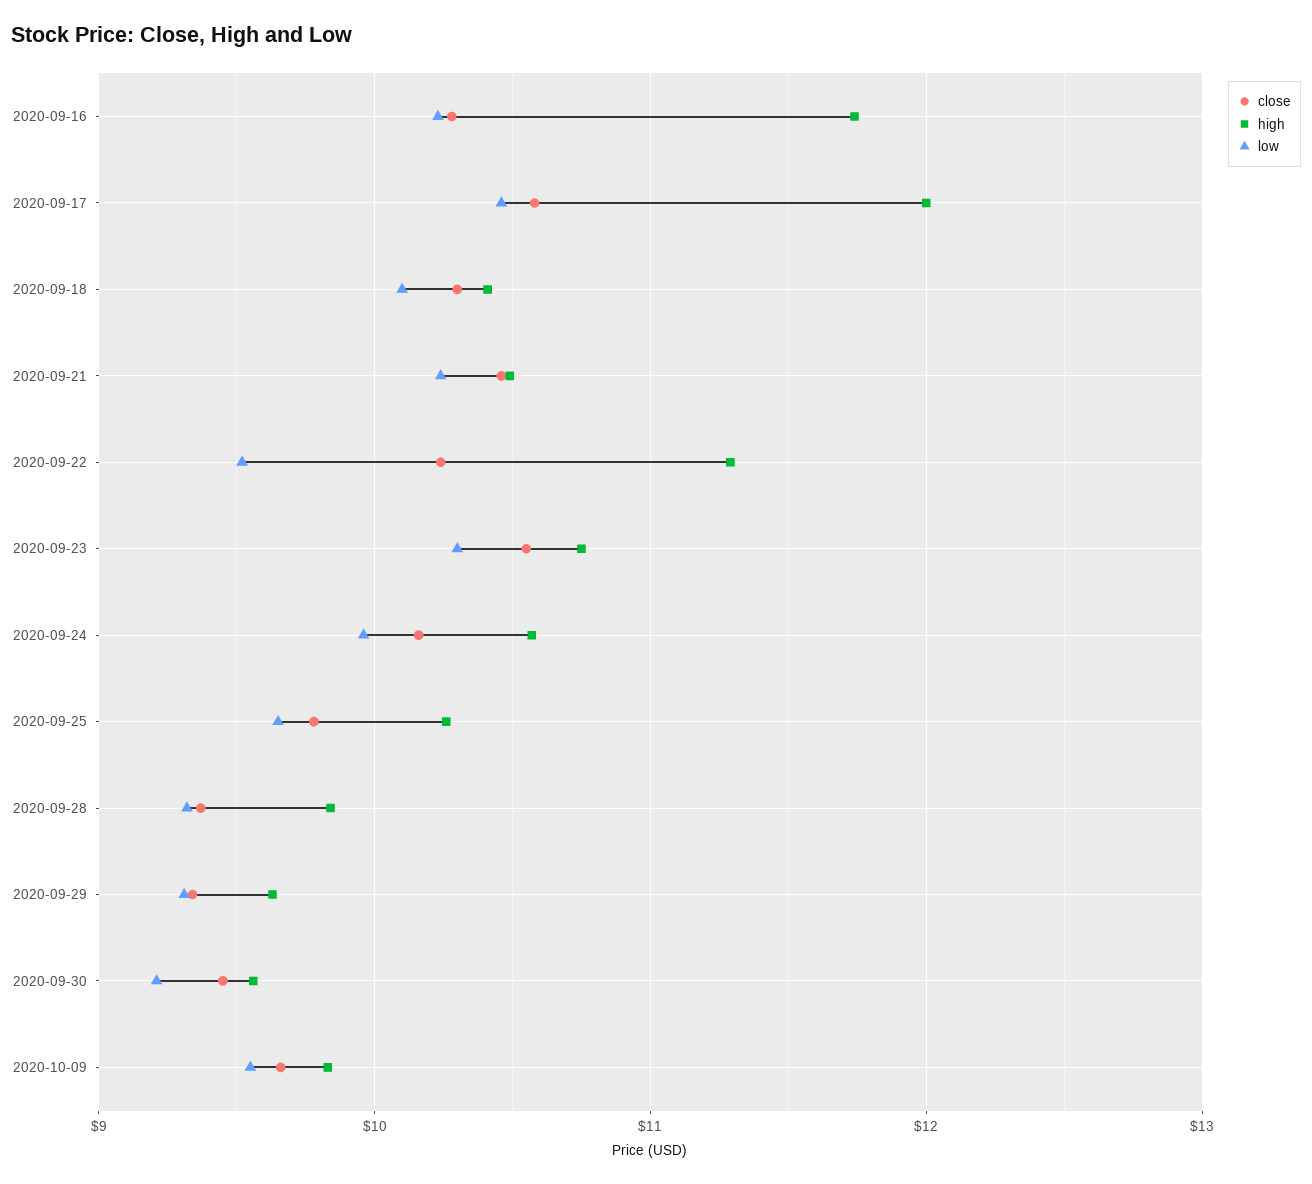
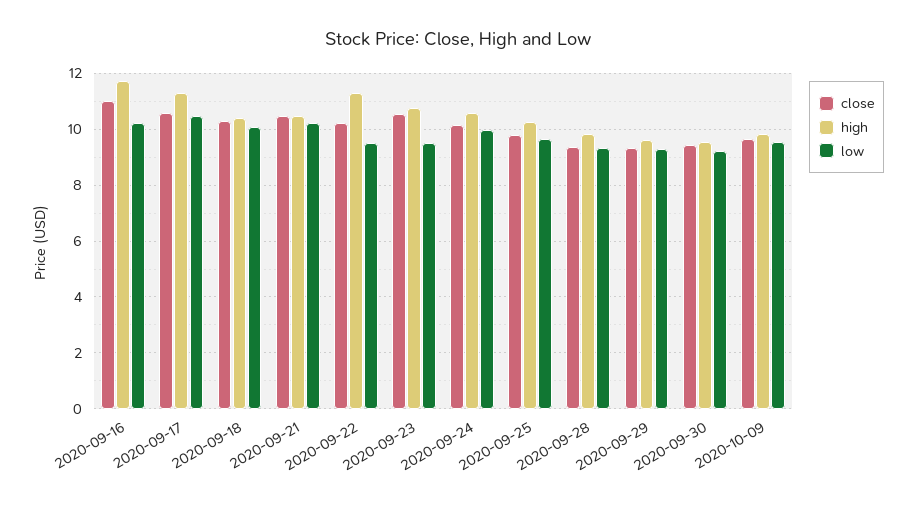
close, 2020-09-16: 10.3 -> 11
high, 2020-09-17: 12 -> 11.25
low, 2020-09-23: 10.3 -> 9.5

